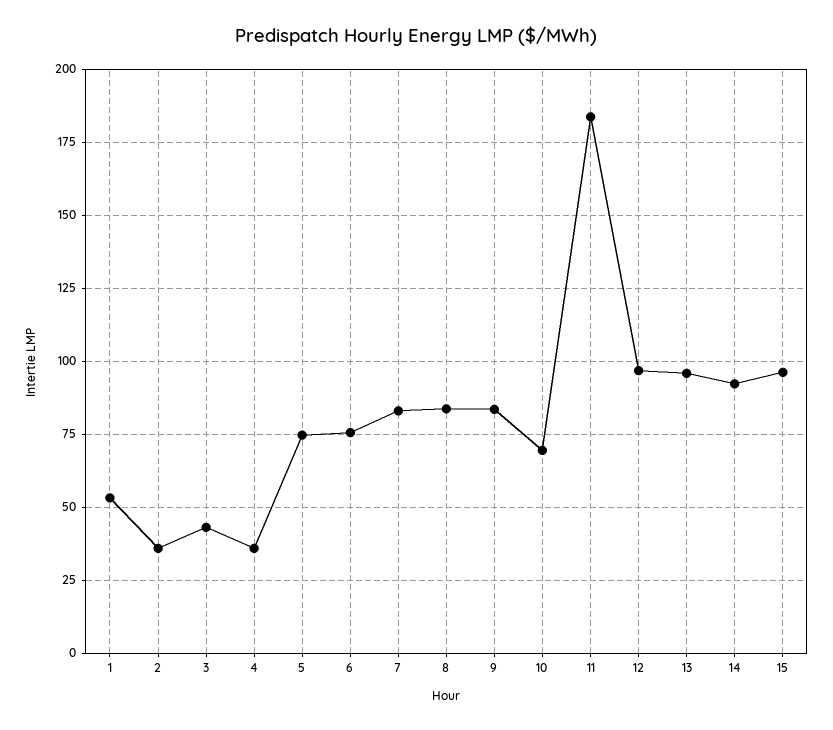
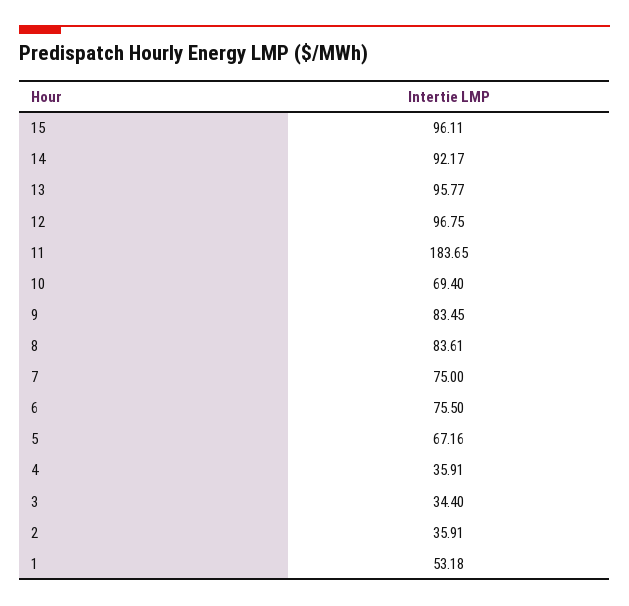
3: 42.5 -> 34.4
5: 75 -> 67.16
7: 82.5 -> 75

